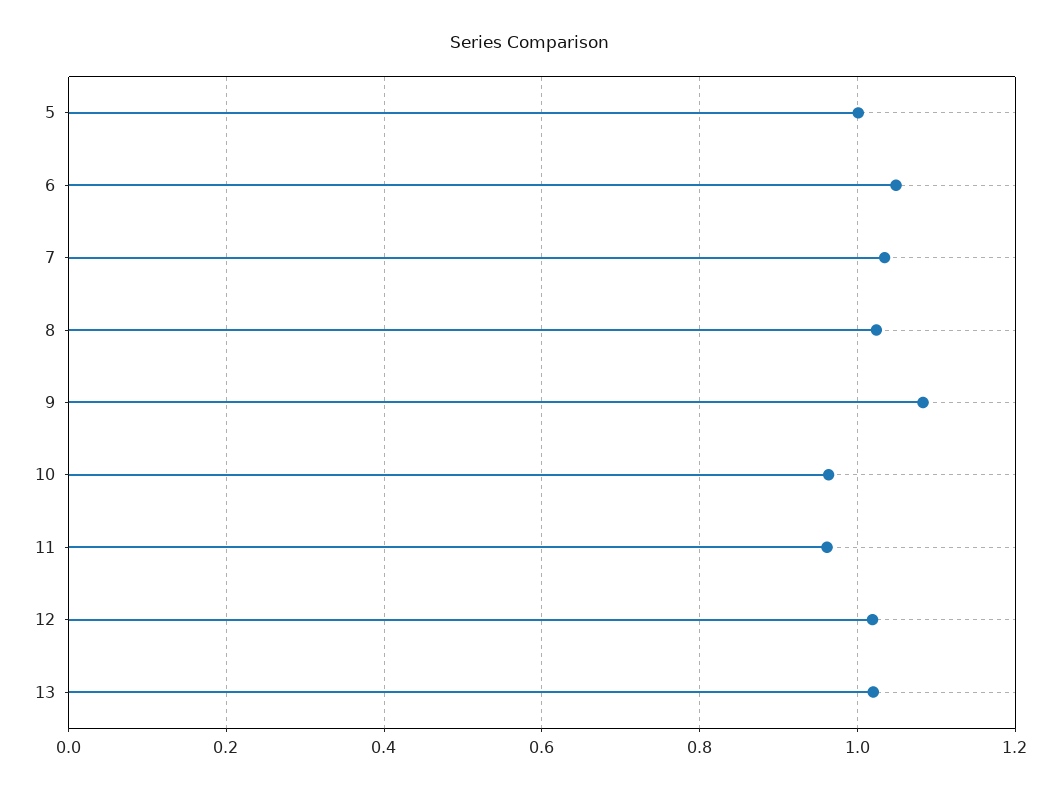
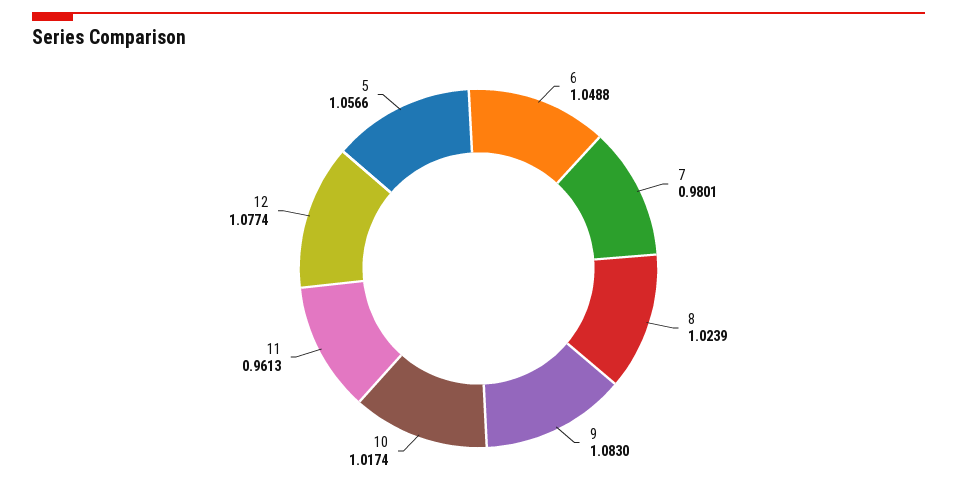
5: 1 -> 1.0566
7: 1.04 -> 0.9801
10: 0.96 -> 1.0174
12: 1.02 -> 1.0774
13: 1.02 -> none

